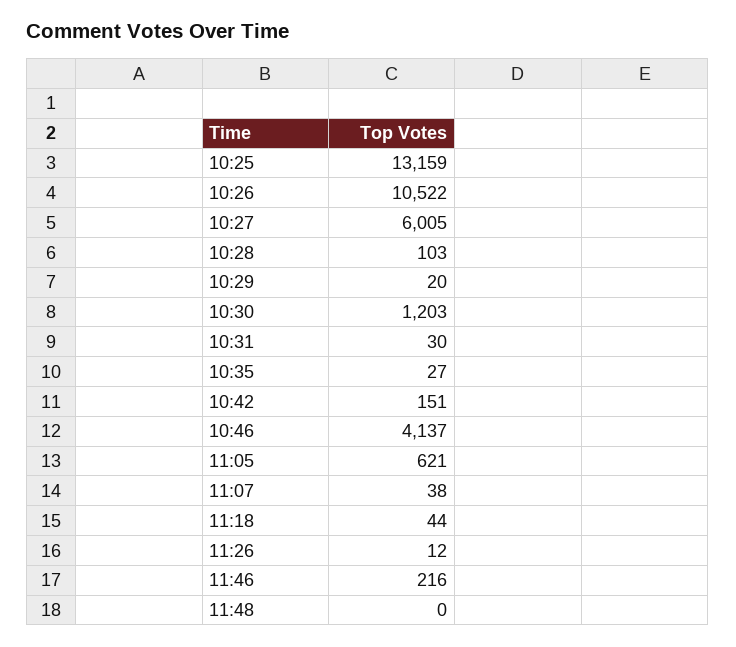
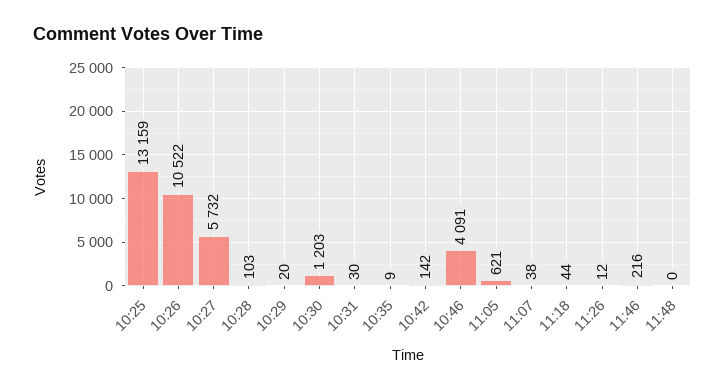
10:27: 6005 -> 5732
10:35: 27 -> 9
10:42: 151 -> 142
10:46: 4137 -> 4091

